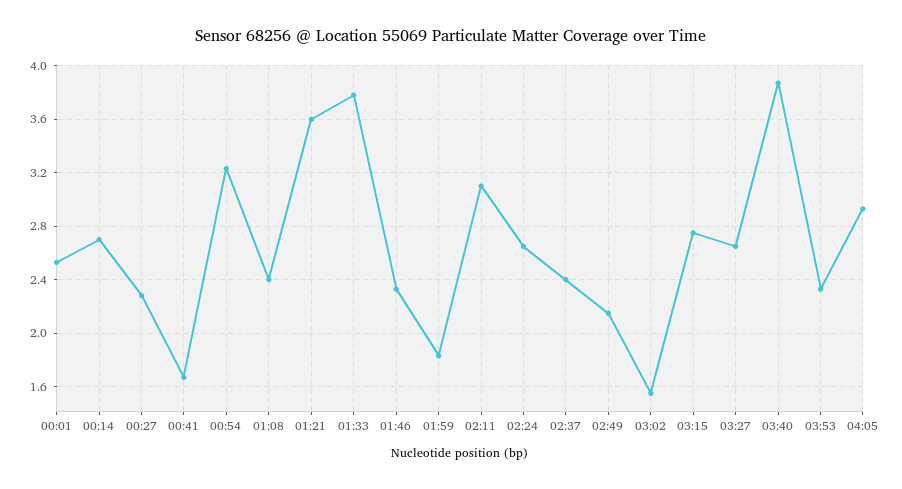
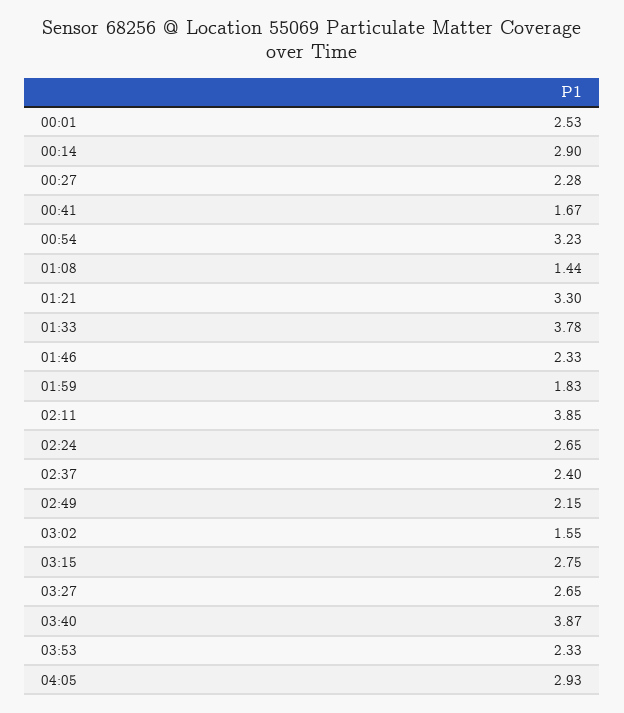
00:14: 2.7 -> 2.9
01:08: 2.4 -> 1.44
01:21: 3.6 -> 3.3
02:11: 3.1 -> 3.85

